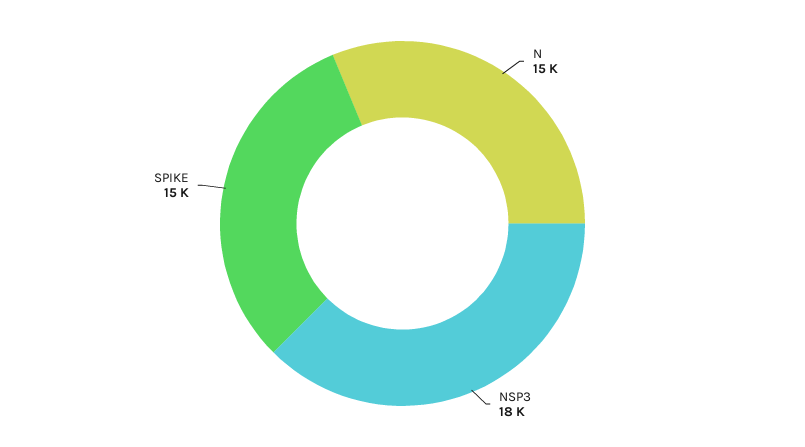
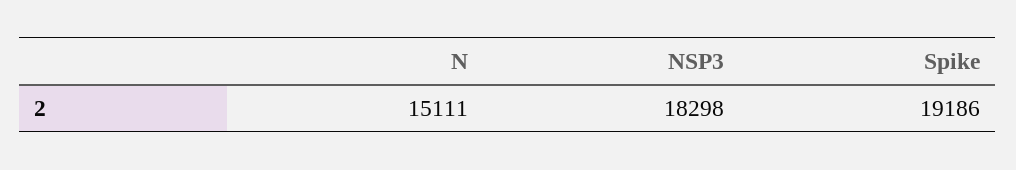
SPIKE: 15000 -> 19186

